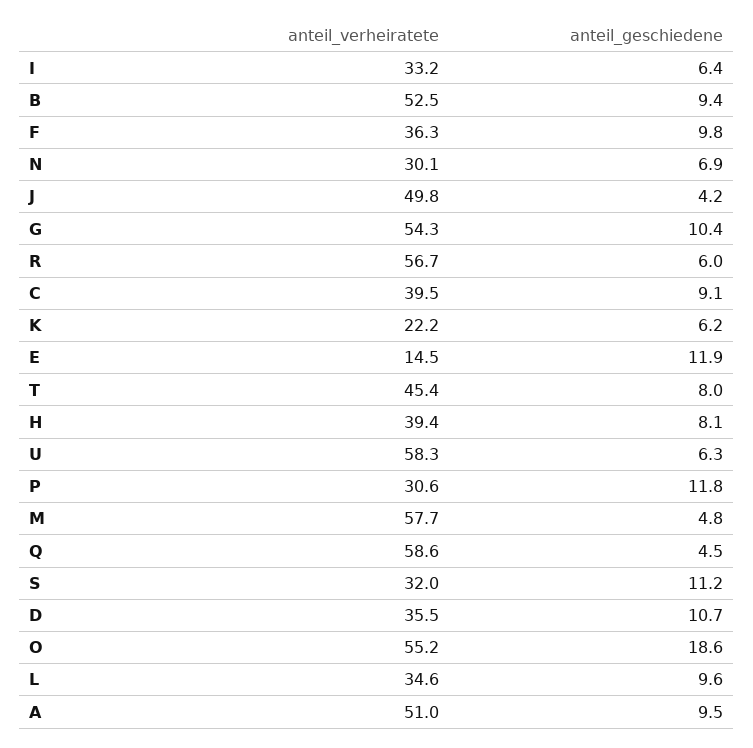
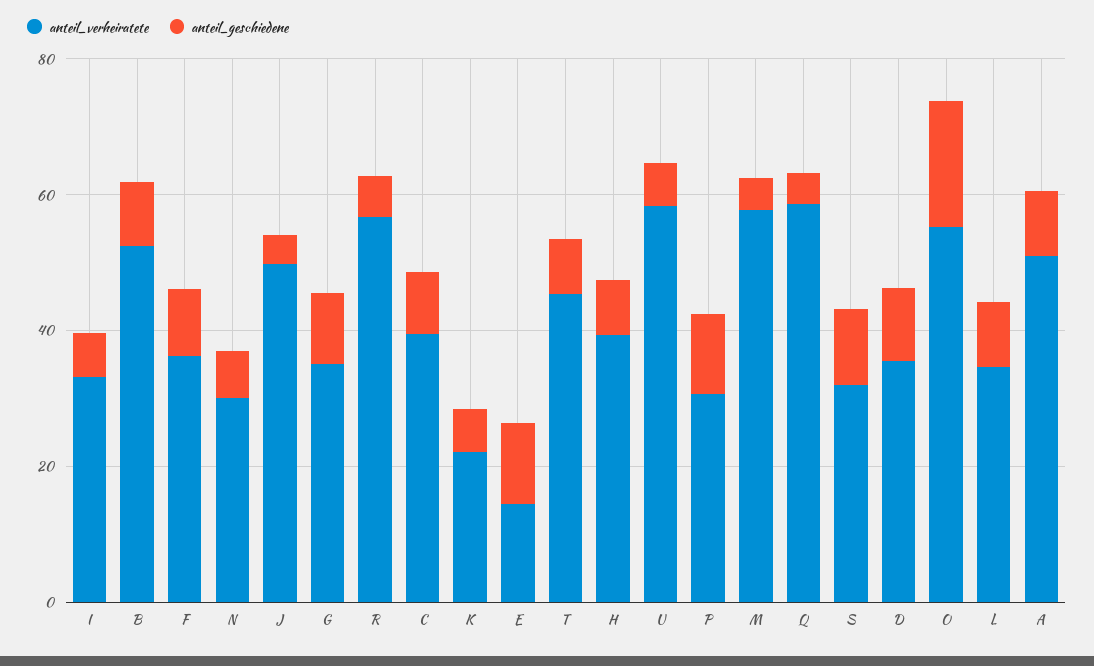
anteil_verheiratete, G: 54.3 -> 35

